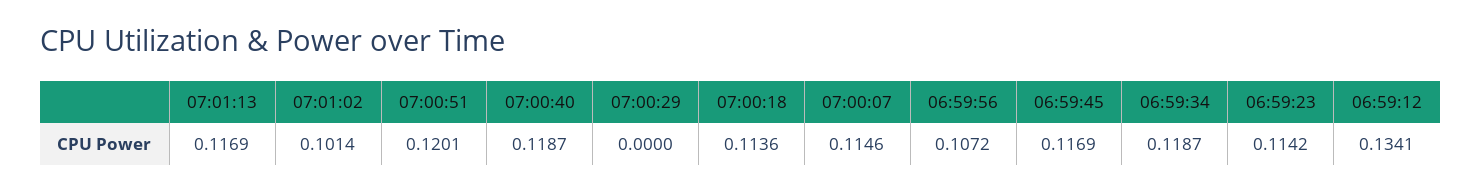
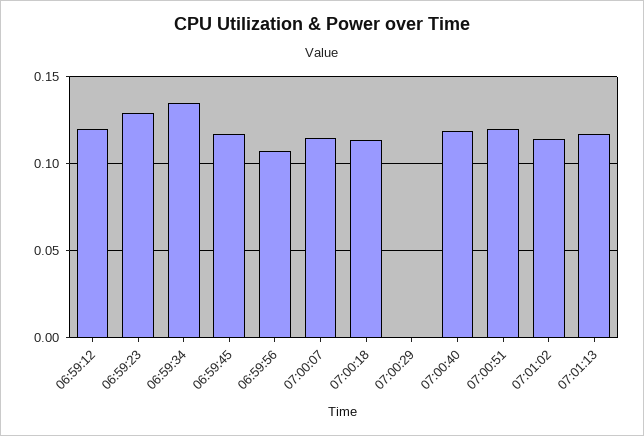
07:01:02: 0.1014 -> 0.115
06:59:34: 0.1187 -> 0.135
06:59:23: 0.1142 -> 0.13
06:59:12: 0.1341 -> 0.12

